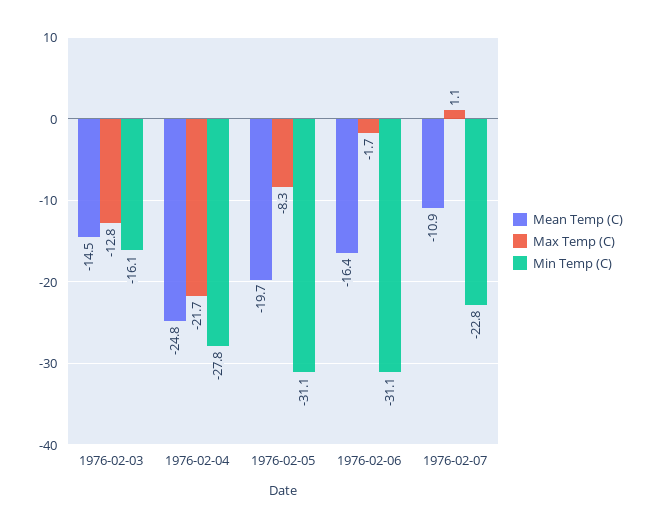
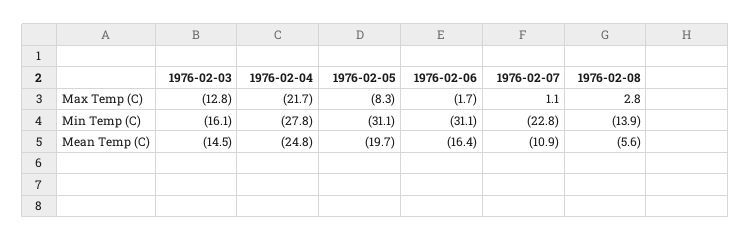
Max Temp (C), 1976-02-08: none -> 2.8
Min Temp (C), 1976-02-08: none -> -13.9
Mean Temp (C), 1976-02-08: none -> -5.6

